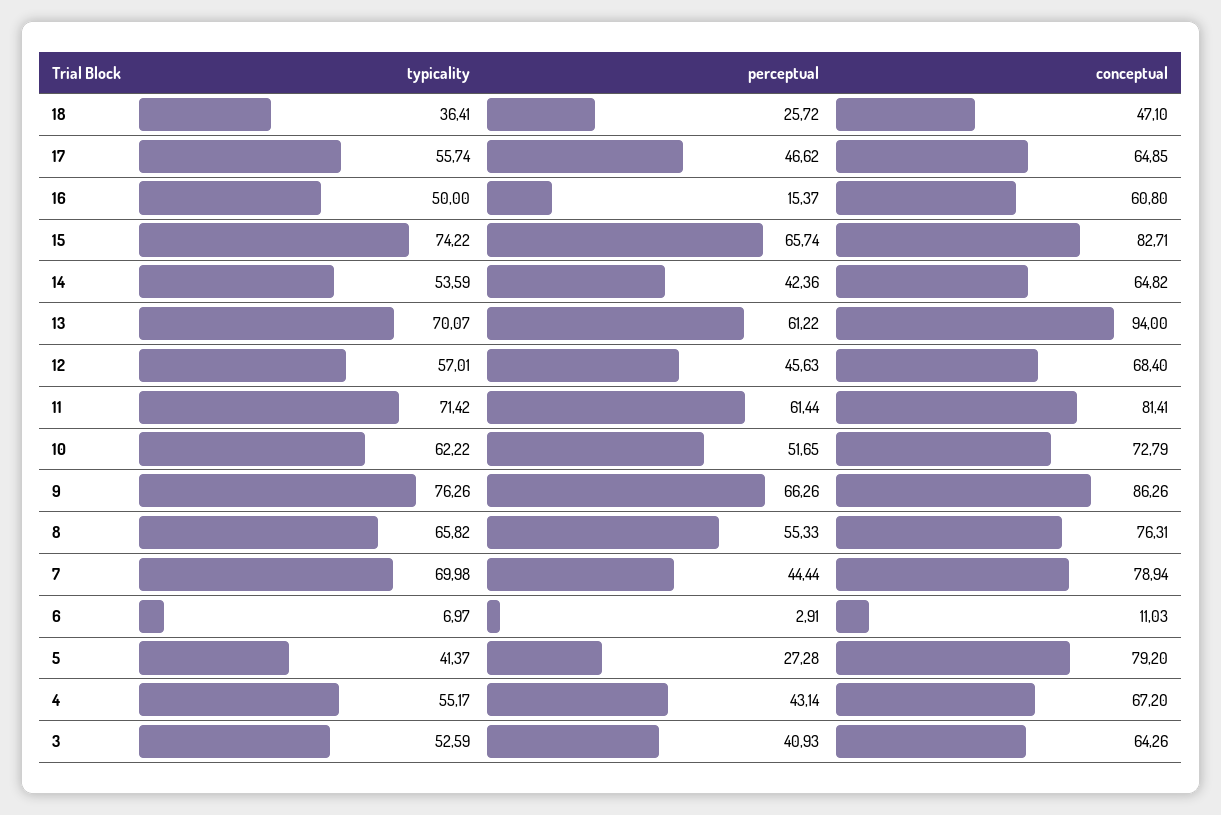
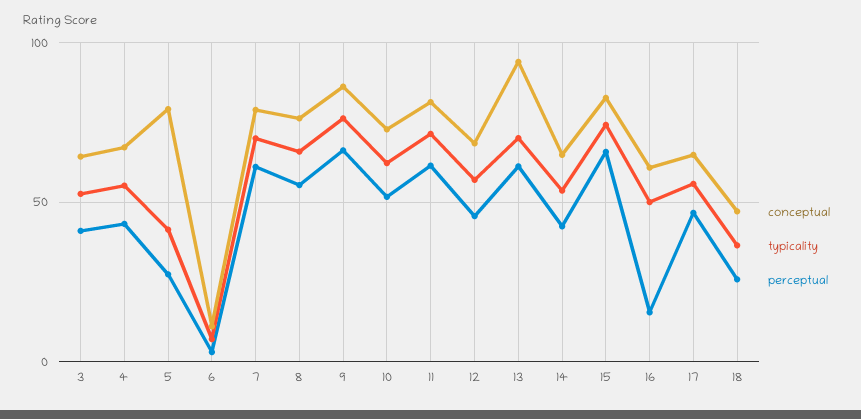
perceptual, 7: 44.44 -> 60

